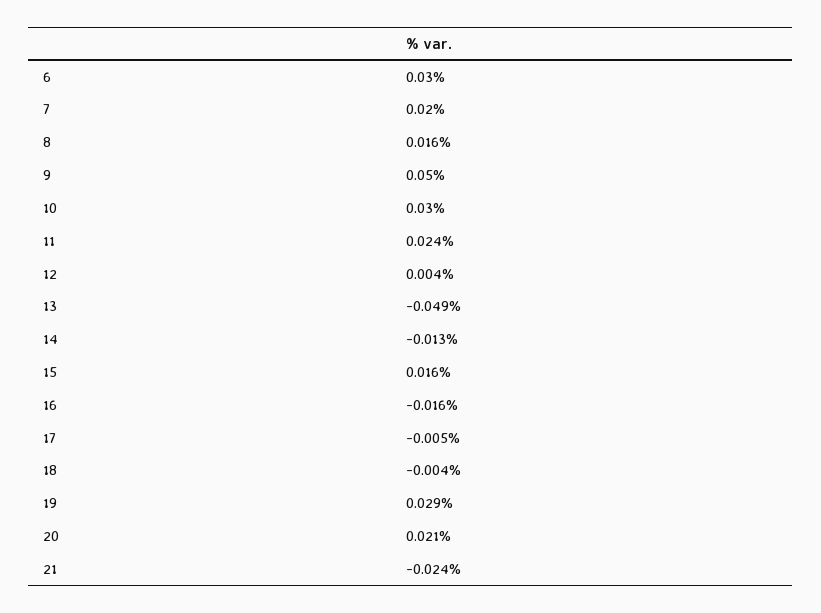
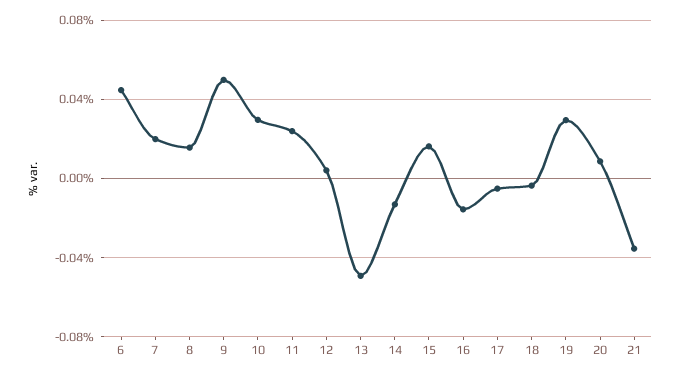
6: 0.03 -> 0.045
20: 0.021 -> 0.01
21: -0.024 -> -0.035

